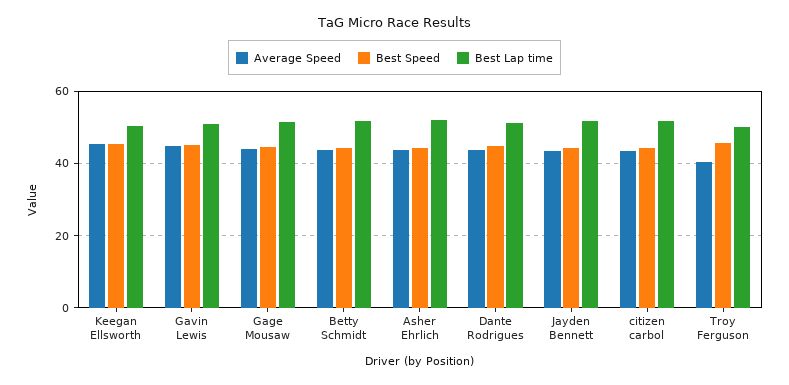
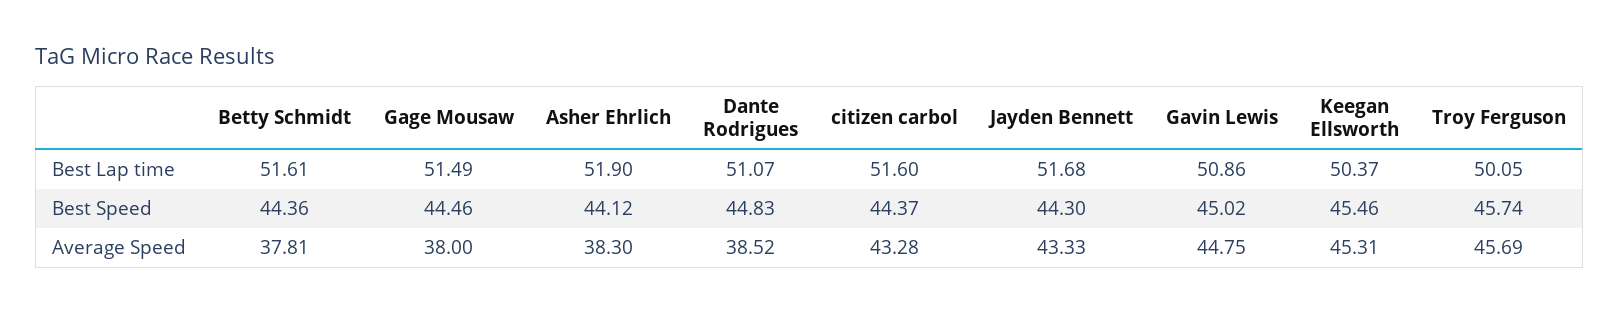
Average Speed, Gage Mousaw: 44 -> 38
Average Speed, Betty Schmidt: 44 -> 37.81
Average Speed, Asher Ehrlich: 44 -> 38.3
Average Speed, Dante Rodrigues: 44 -> 38.52
Average Speed, Troy Ferguson: 40 -> 45.69

